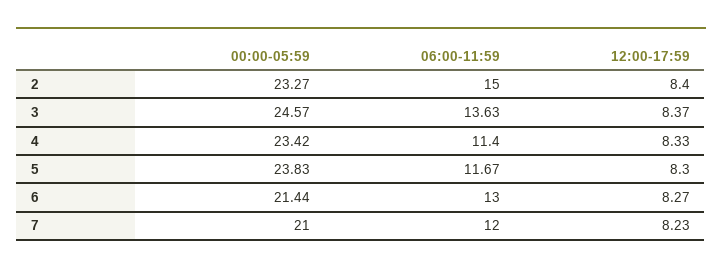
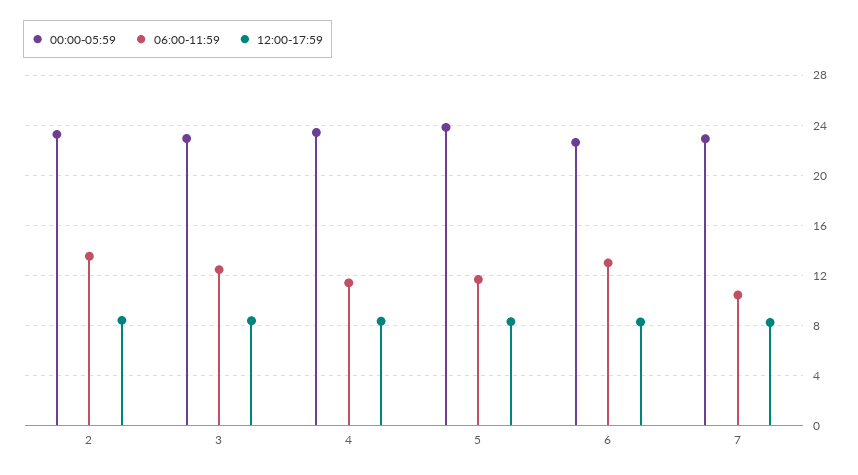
06:00-11:59, 2: 15 -> 13.5
00:00-05:59, 3: 24.57 -> 23
06:00-11:59, 3: 13.63 -> 12.5
00:00-05:59, 6: 21.44 -> 22.5
00:00-05:59, 7: 21 -> 23
06:00-11:59, 7: 12 -> 10.5

